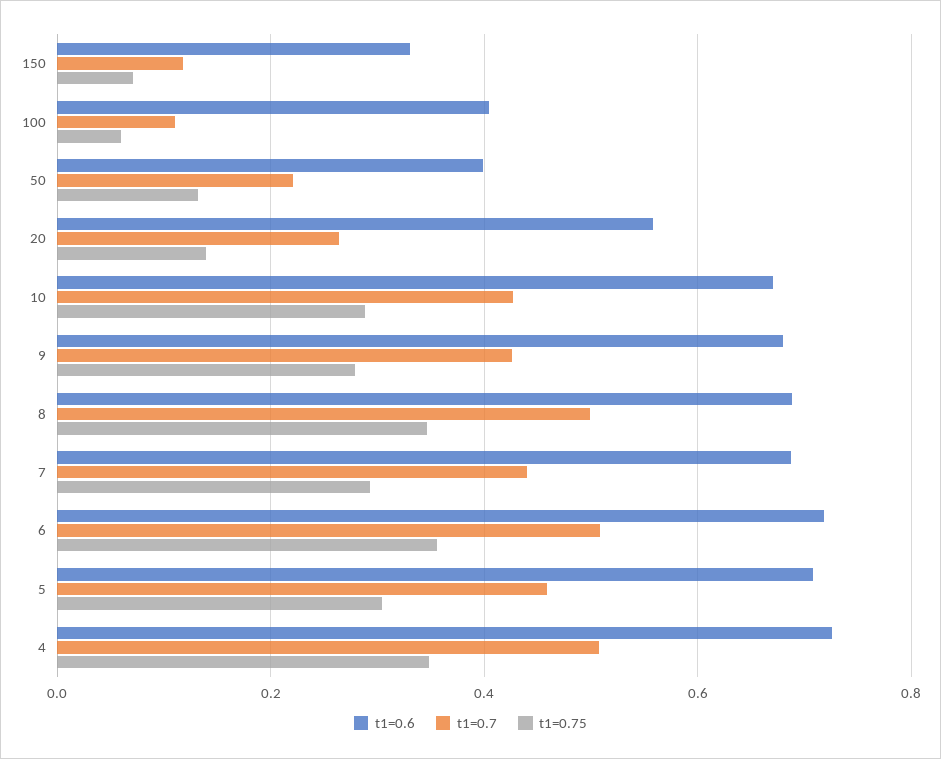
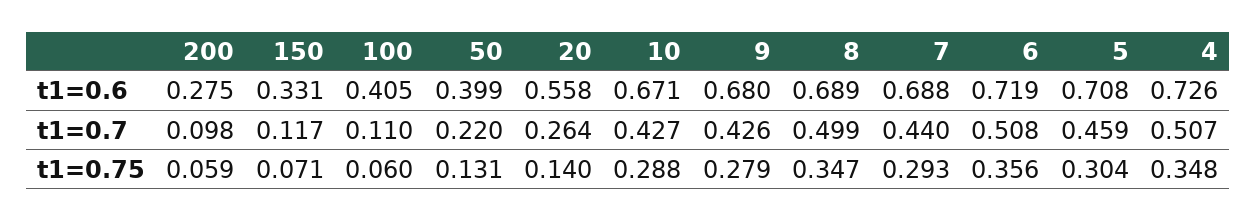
t1=0.6, 200: none -> 0.275
t1=0.7, 200: none -> 0.098
t1=0.75, 200: none -> 0.059

